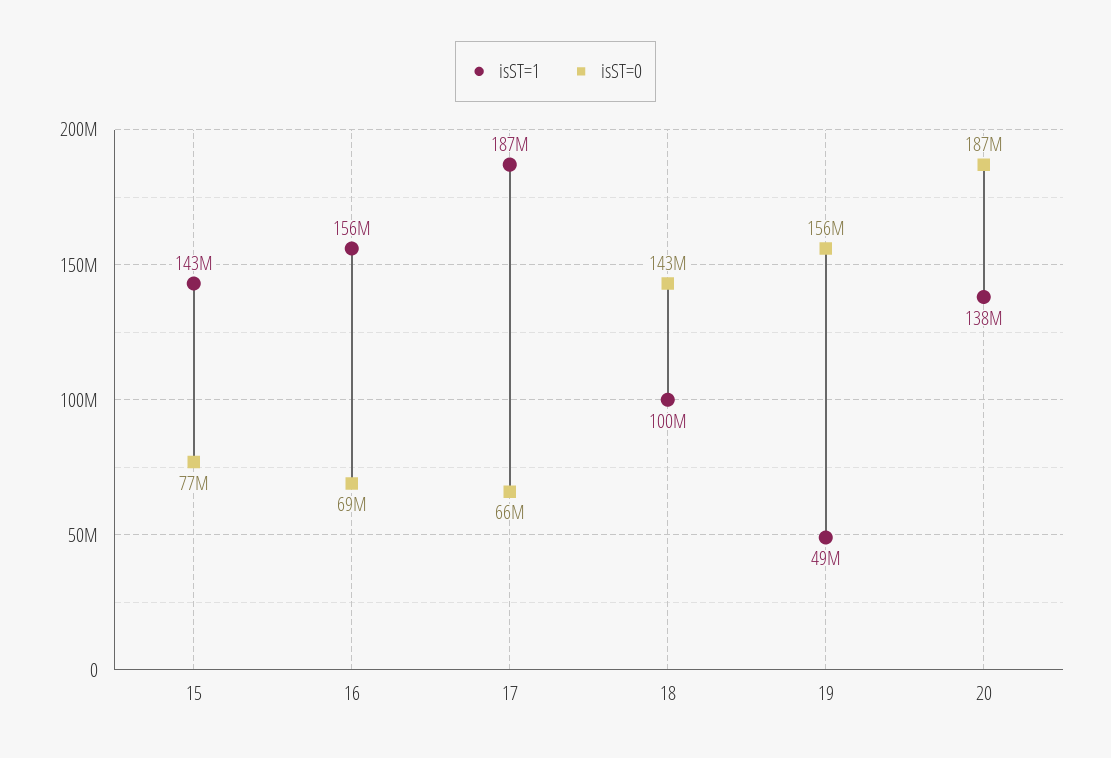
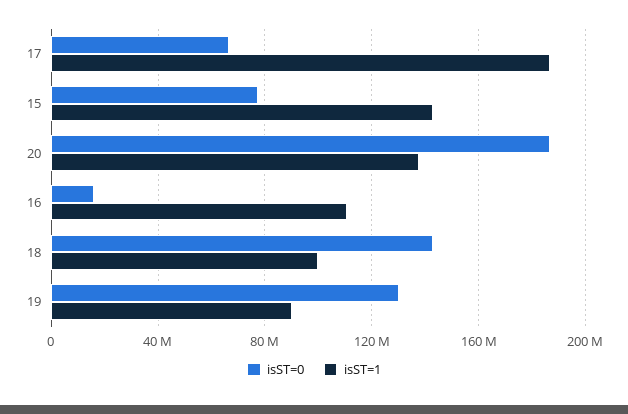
isST=1, 16: 156000000 -> 110000000
isST=0, 16: 69000000 -> 15000000
isST=1, 19: 49000000 -> 90000000
isST=0, 19: 156000000 -> 130000000

